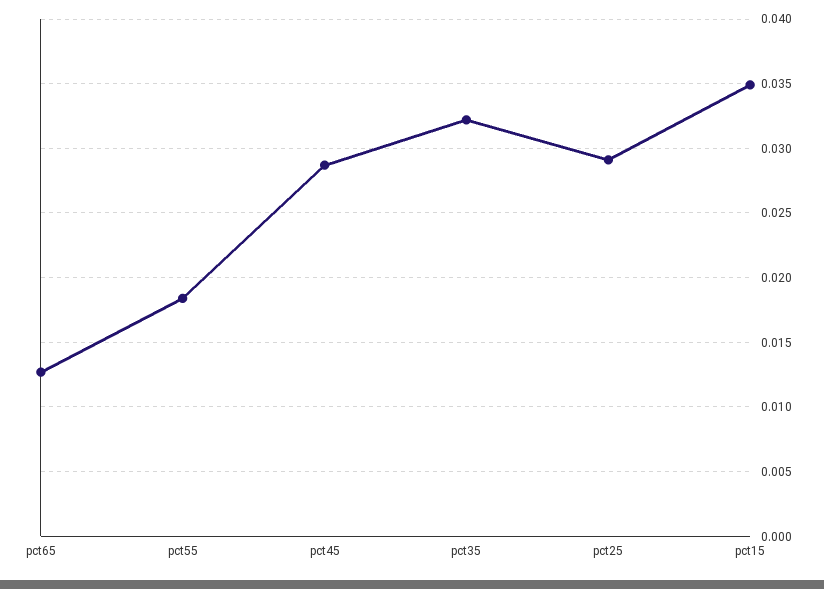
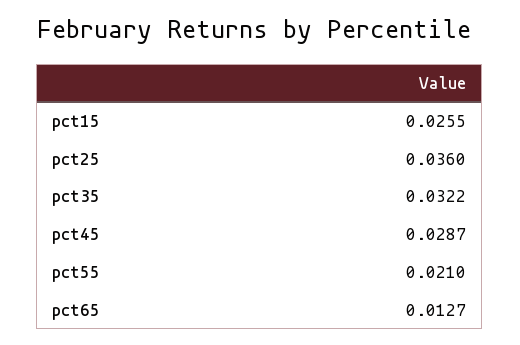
pct55: 0.0185 -> 0.021
pct25: 0.029 -> 0.036
pct15: 0.035 -> 0.0255

